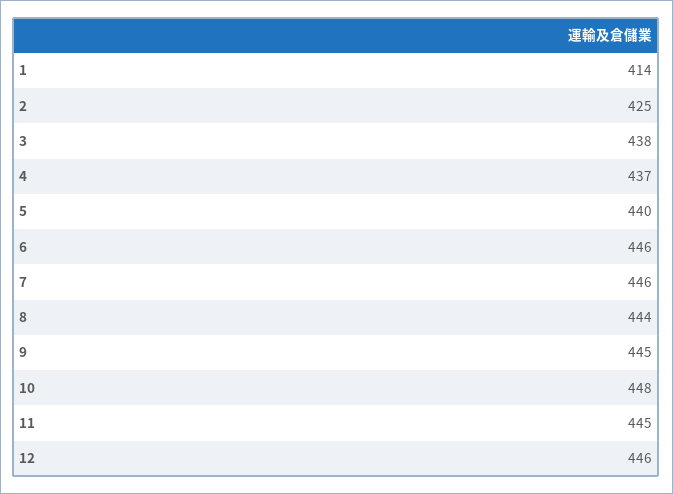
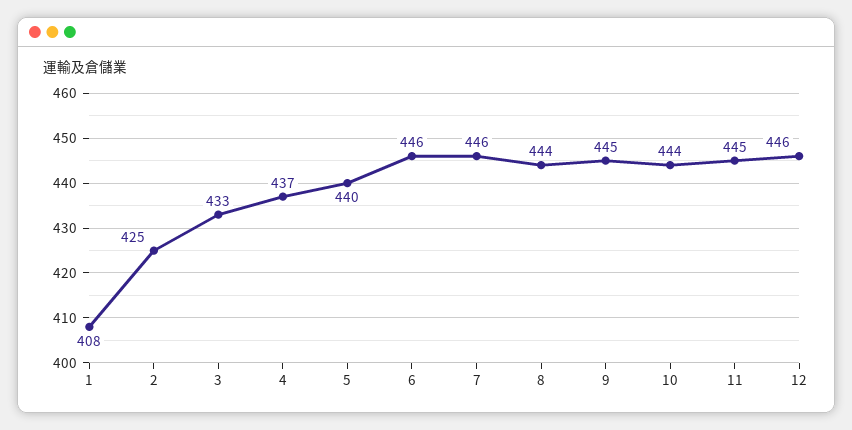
1: 414 -> 408
3: 438 -> 433
10: 448 -> 444

